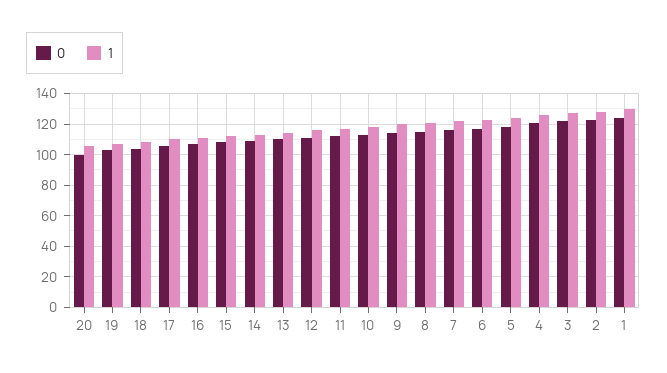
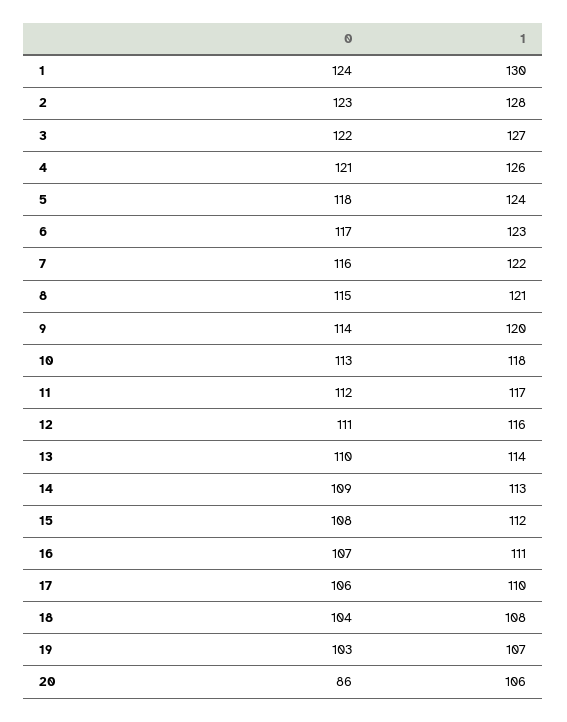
0, 20: 100 -> 86

